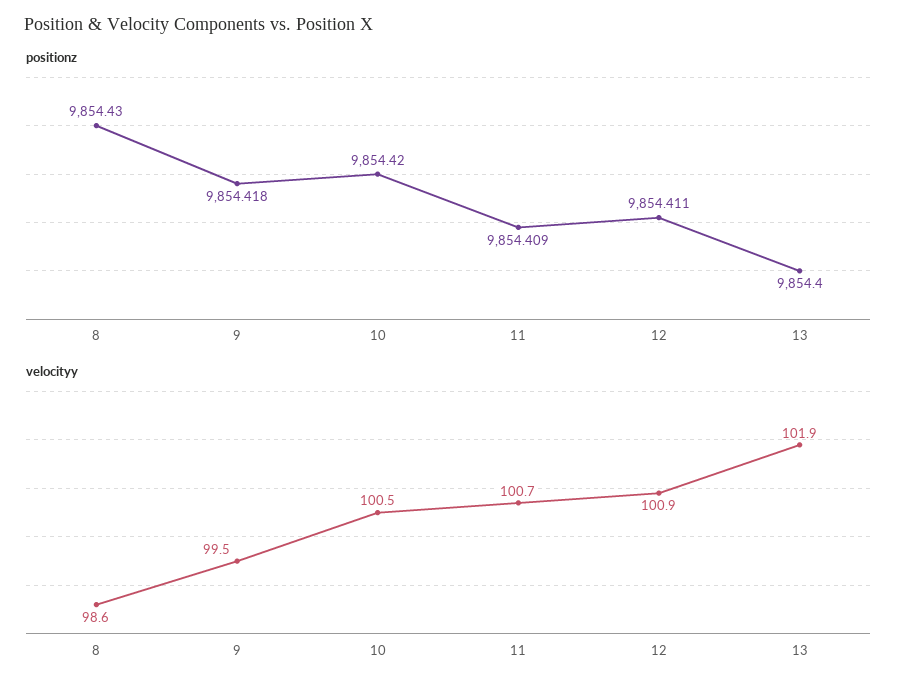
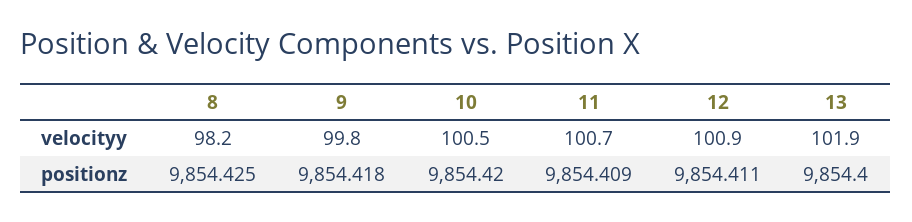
positionz, 8: 9854.43 -> 9854.425
velocityy, 8: 98.6 -> 98.2
velocityy, 9: 99.5 -> 99.8

